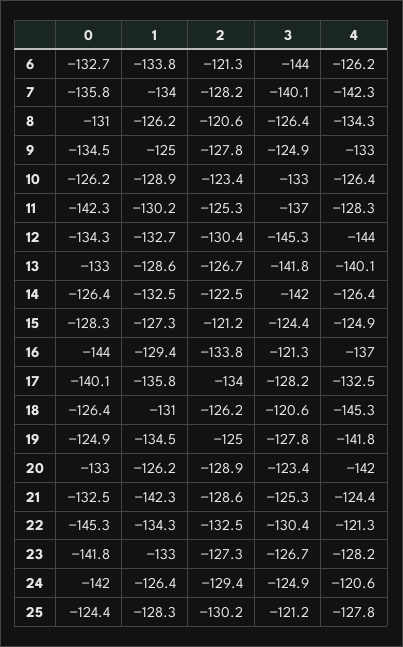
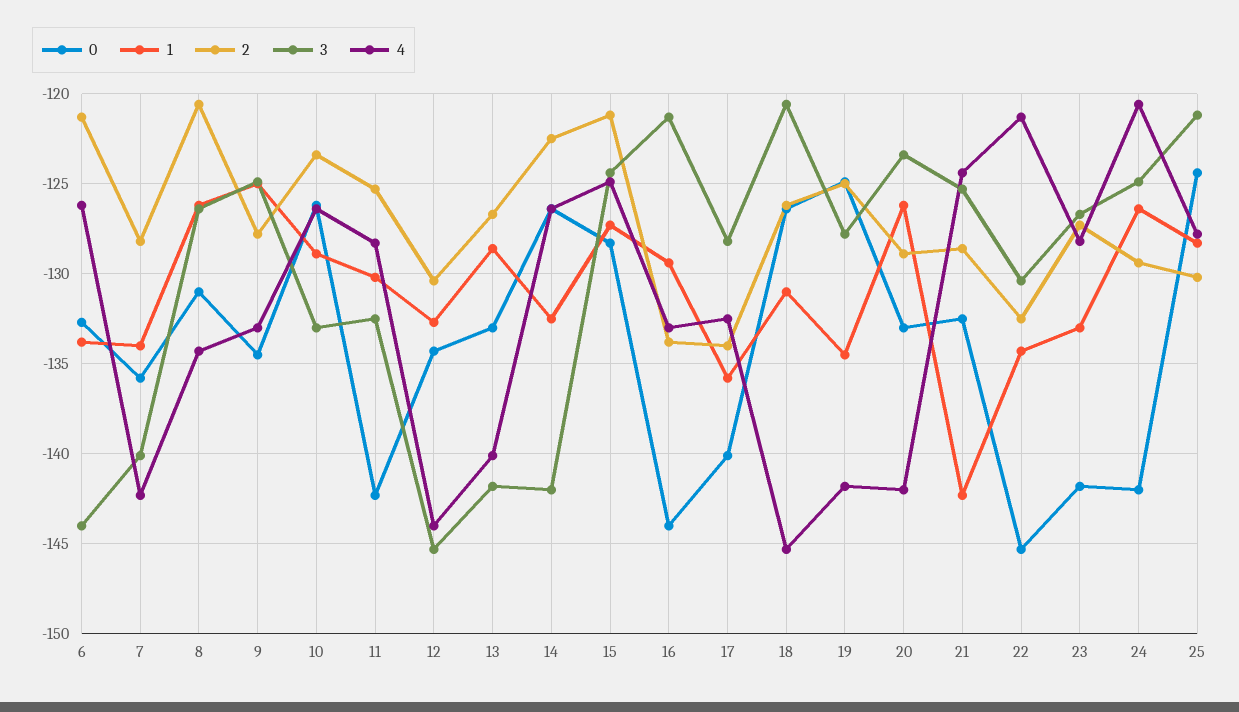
3, 11: -137 -> -132.5
4, 16: -137 -> -133

